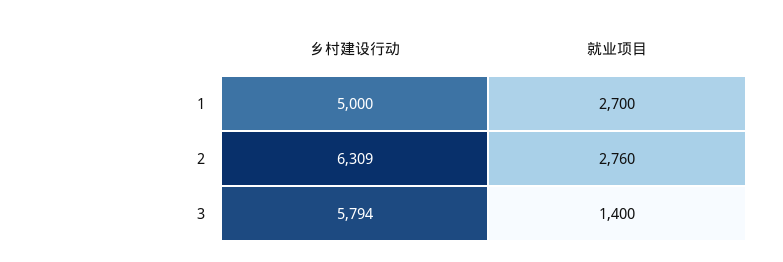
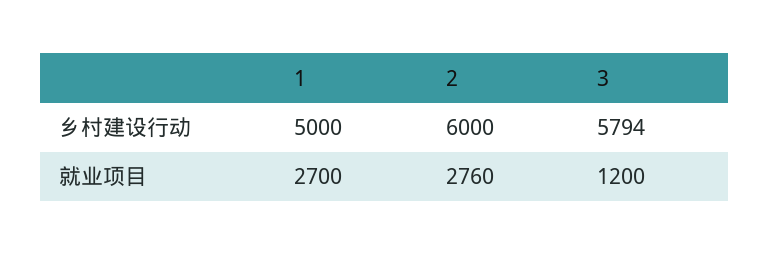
乡村建设行动, 2: 6309 -> 6000
就业项目, 3: 1400 -> 1200

